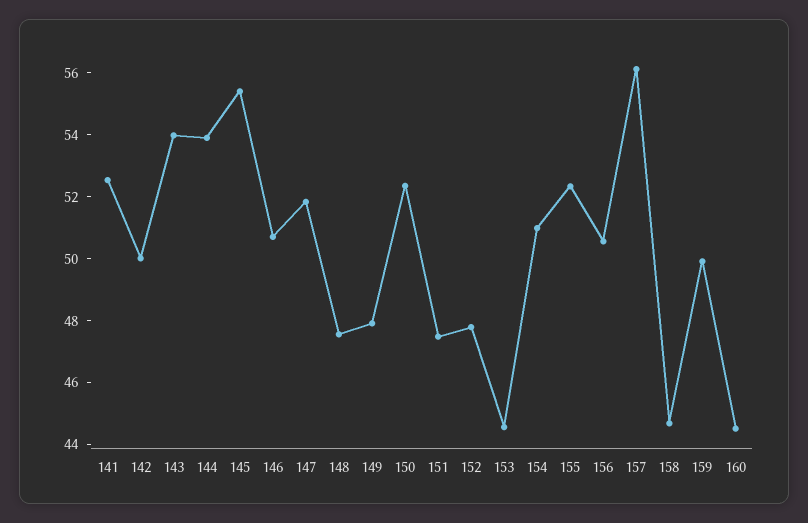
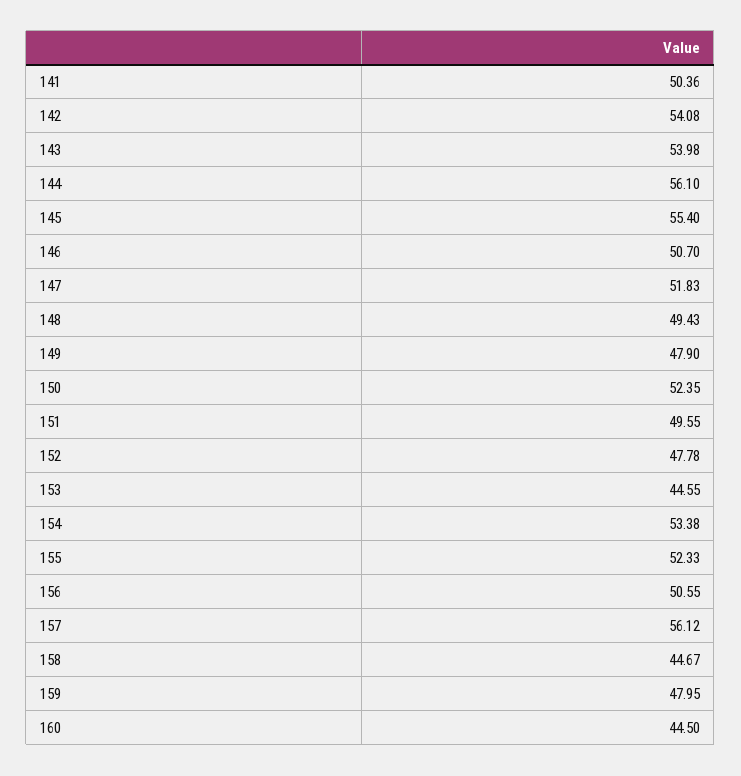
141: 52.5 -> 50.36
142: 50 -> 54.08
144: 54 -> 56.1
148: 47.5 -> 49.43
151: 47.5 -> 49.55
154: 51 -> 53.38
159: 50 -> 47.95

